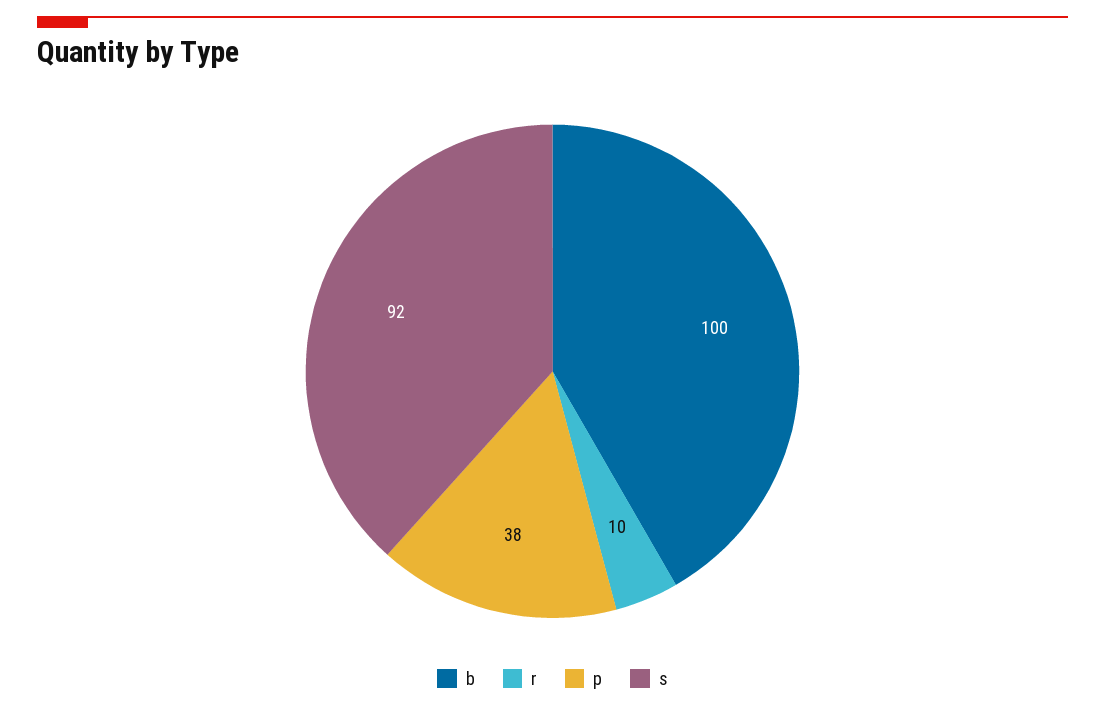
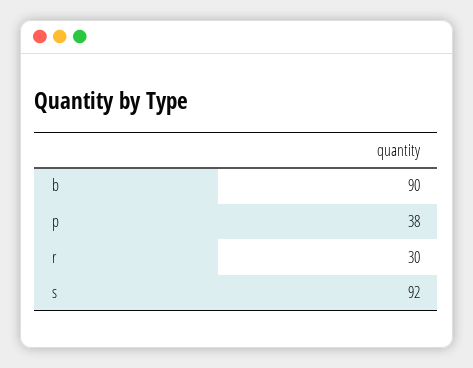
b: 100 -> 90
r: 10 -> 30

